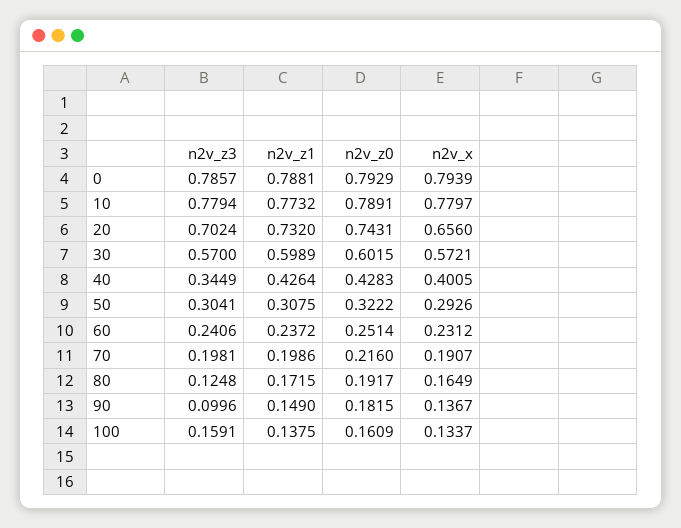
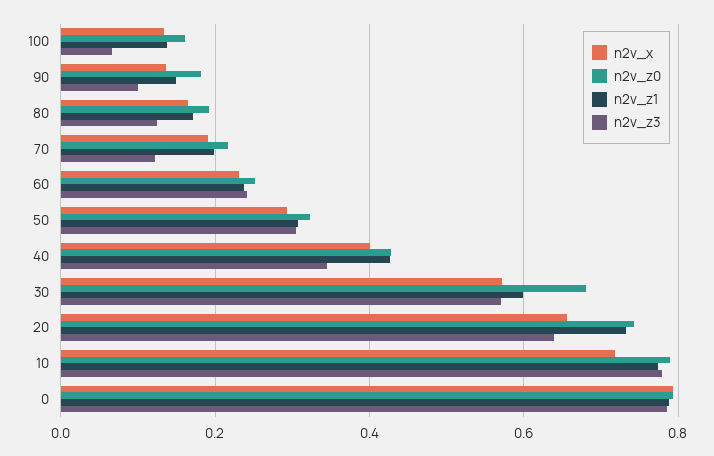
n2v_x, 10: 0.7797 -> 0.72
n2v_z3, 20: 0.7024 -> 0.64
n2v_z0, 30: 0.6015 -> 0.68
n2v_z3, 70: 0.1981 -> 0.12
n2v_z3, 100: 0.1591 -> 0.06

